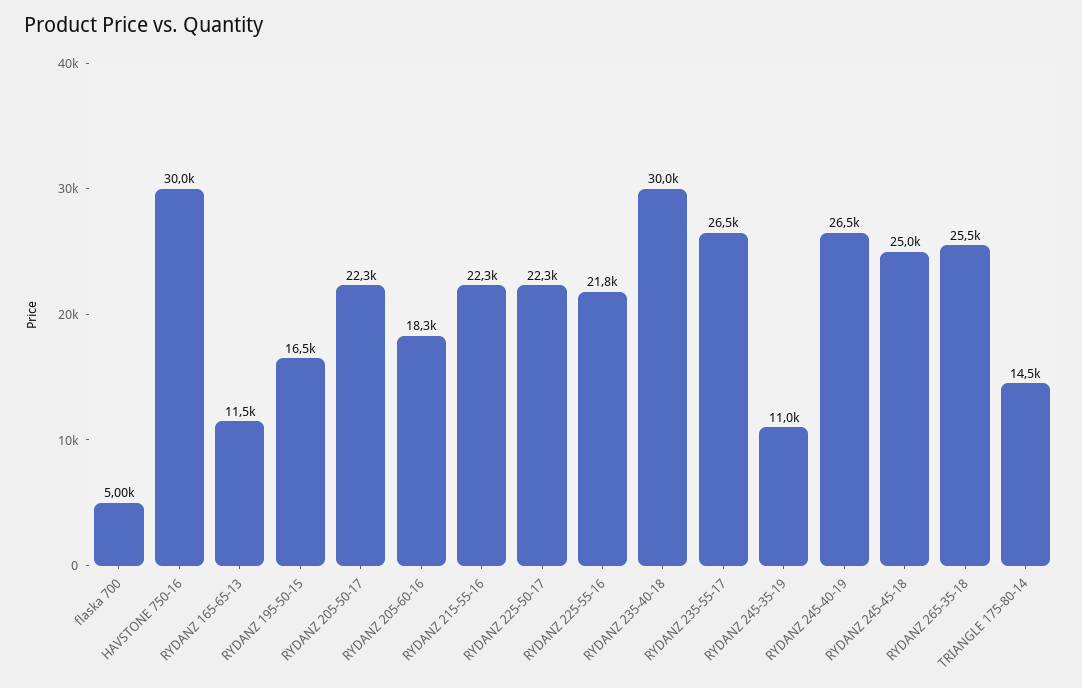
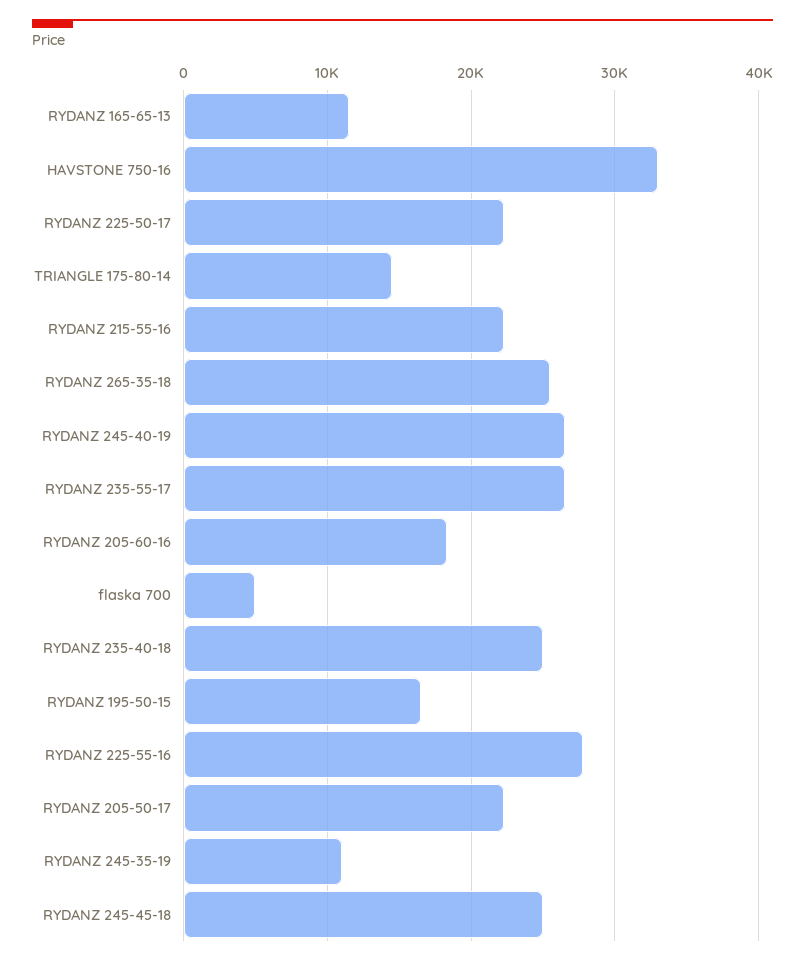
HAVSTONE 750-16: 30000 -> 33000
RYDANZ 225-55-16: 21800 -> 28000
RYDANZ 235-40-18: 30000 -> 25000

